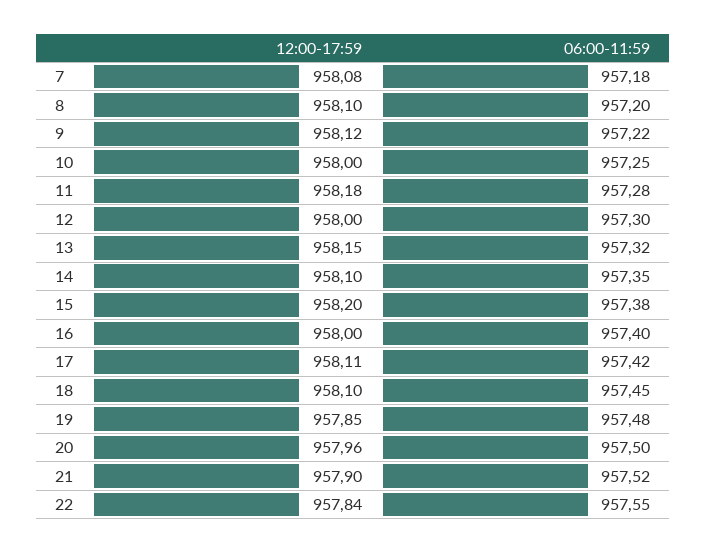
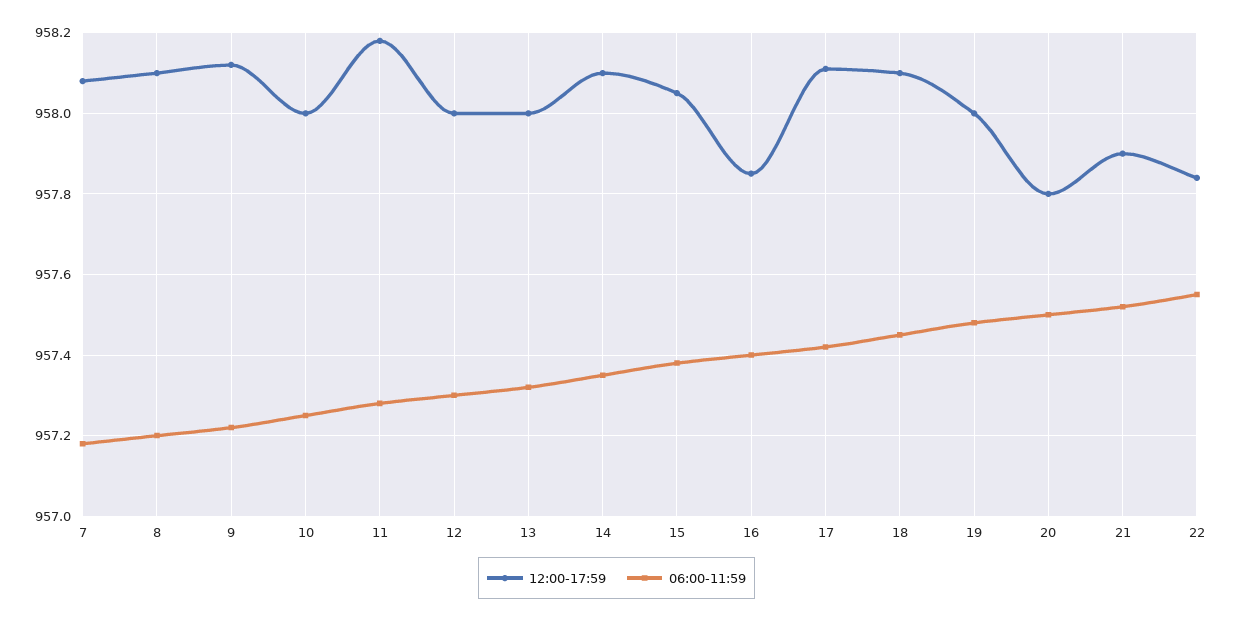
12:00-17:59, 13: 958.15 -> 958
12:00-17:59, 15: 958.2 -> 958.05
12:00-17:59, 16: 958 -> 957.85
12:00-17:59, 19: 957.85 -> 958
12:00-17:59, 20: 957.96 -> 957.8

